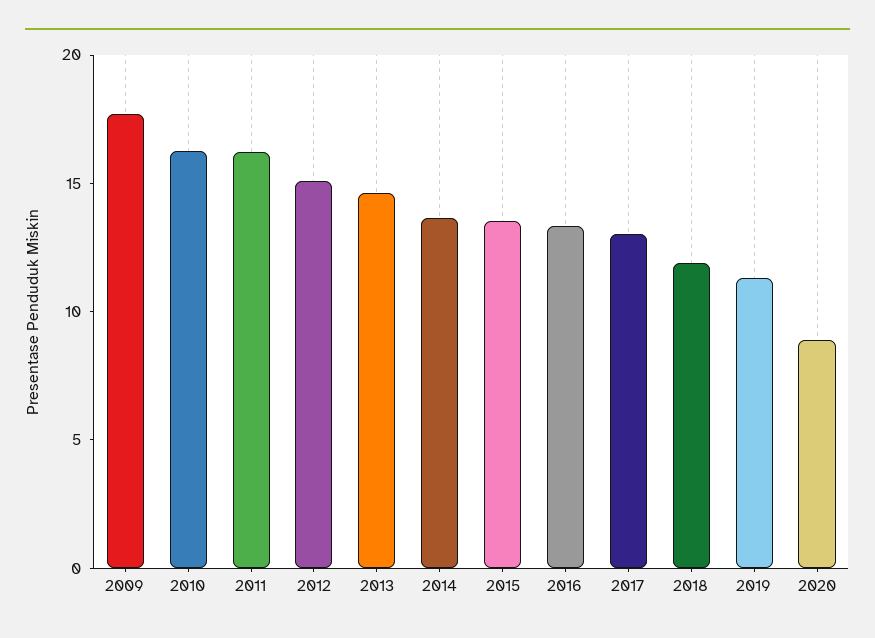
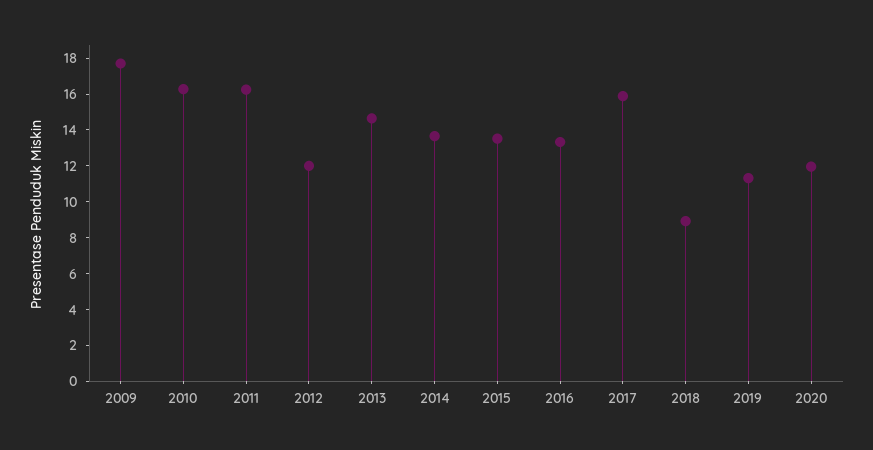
2012: 15 -> 12
2017: 13 -> 16
2018: 12 -> 9
2020: 9 -> 12

